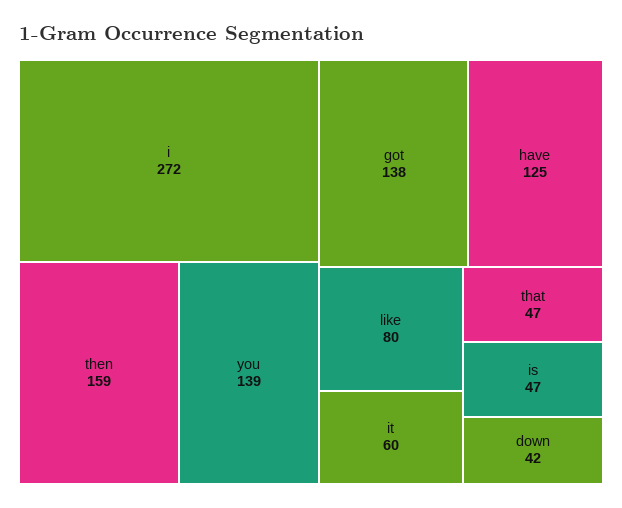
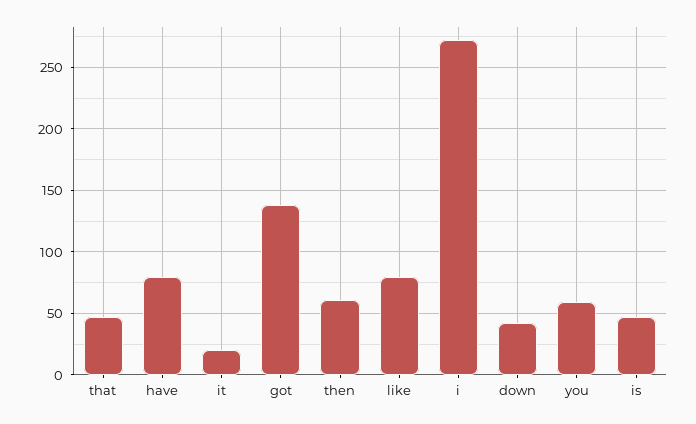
then: 159 -> 60
you: 139 -> 60
have: 125 -> 80
it: 60 -> 20

